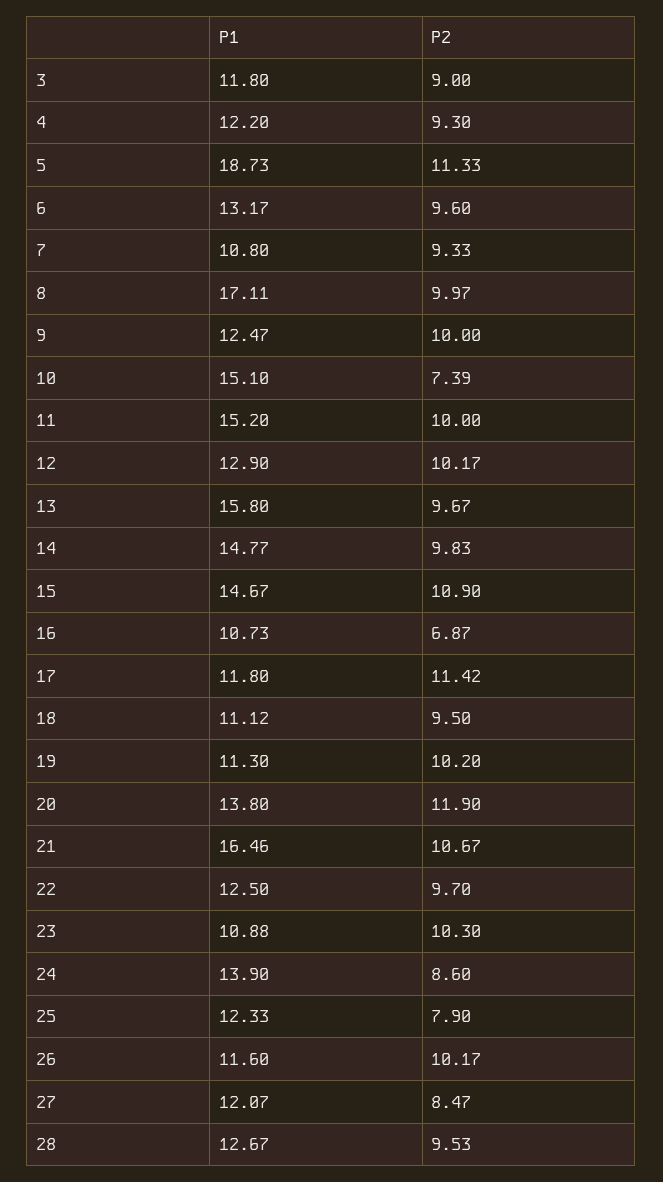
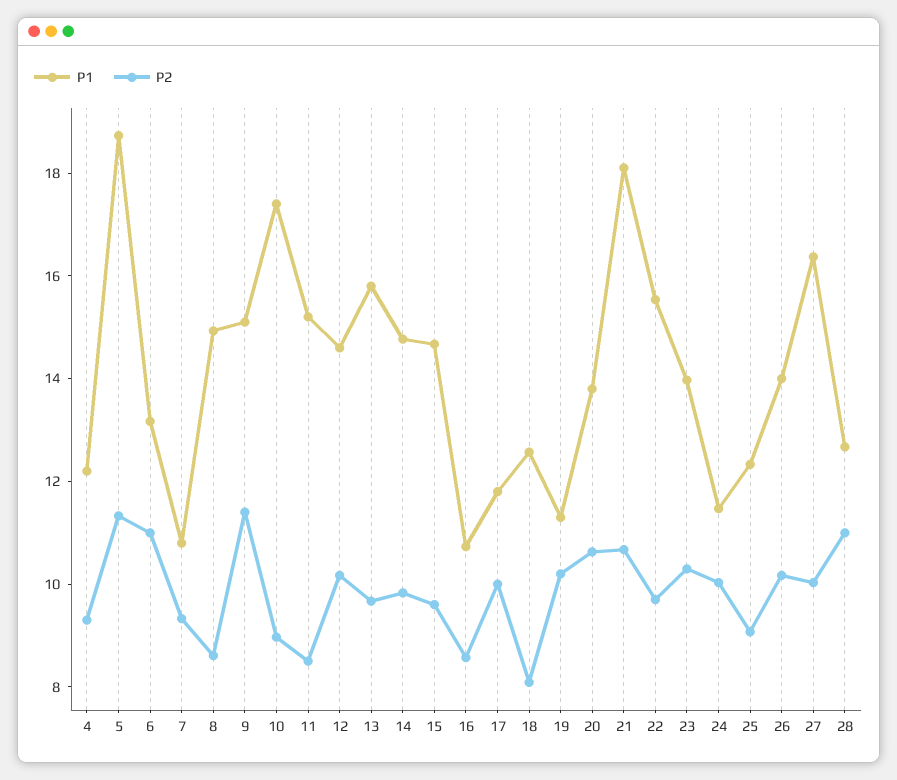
P1, 3: 11.8 -> none
P2, 3: 9 -> none
P2, 6: 9.6 -> 11
P1, 8: 17.11 -> 15
P2, 8: 9.97 -> 8.5
P1, 9: 12.47 -> 15
P2, 9: 10 -> 11.5
P1, 10: 15.1 -> 17.5
P2, 10: 7.39 -> 9
P2, 11: 10 -> 8.5
P1, 12: 12.9 -> 14.5
P2, 15: 10.9 -> 9.5
P2, 16: 6.87 -> 8.5
P2, 17: 11.42 -> 10
P1, 18: 11.12 -> 12.5
P2, 18: 9.5 -> 8
P2, 20: 11.9 -> 10.5
P1, 21: 16.46 -> 18
P1, 22: 12.5 -> 15.5
P1, 23: 10.88 -> 14
P1, 24: 13.9 -> 11.5
P2, 24: 8.6 -> 10
P2, 25: 7.9 -> 9
P1, 26: 11.6 -> 14
P1, 27: 12.07 -> 16.5
P2, 27: 8.47 -> 10
P2, 28: 9.53 -> 11

